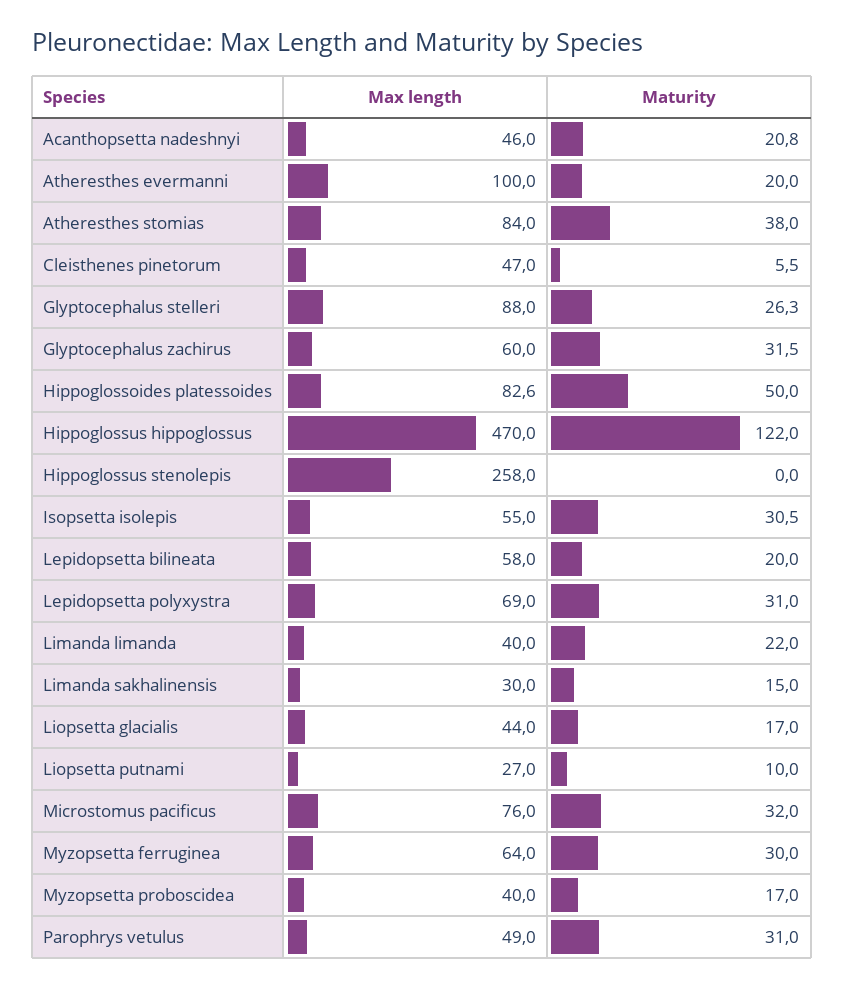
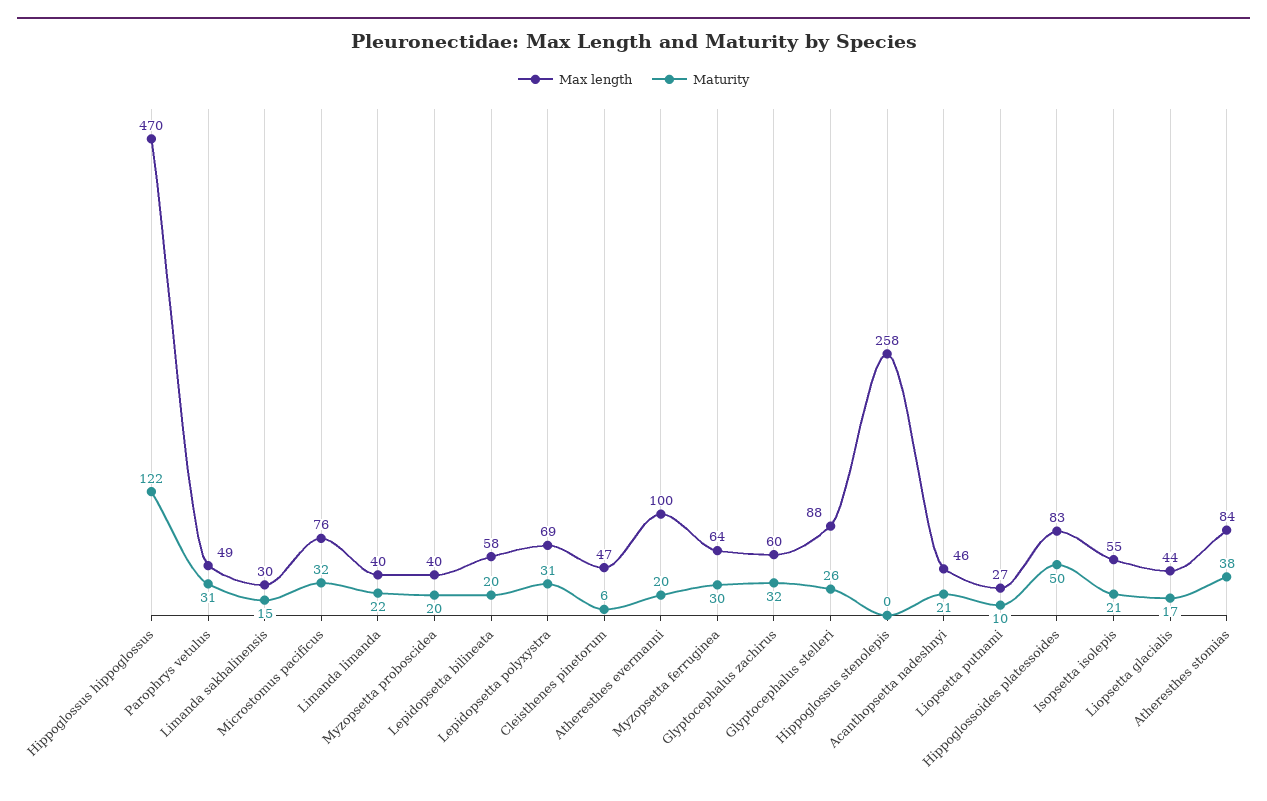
Maturity, Isopsetta isolepis: 30.5 -> 21
Maturity, Myzopsetta proboscidea: 17 -> 20

